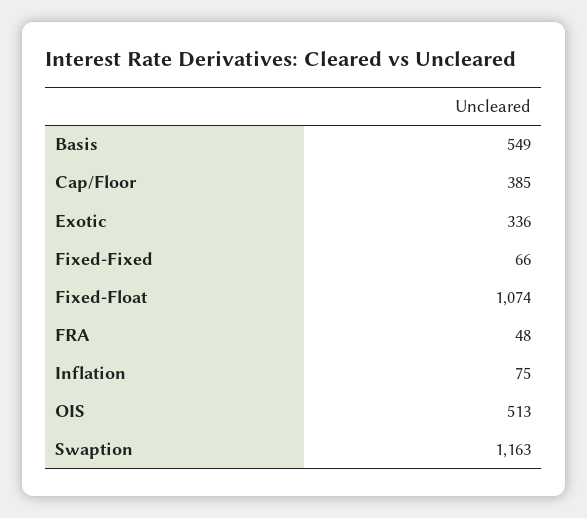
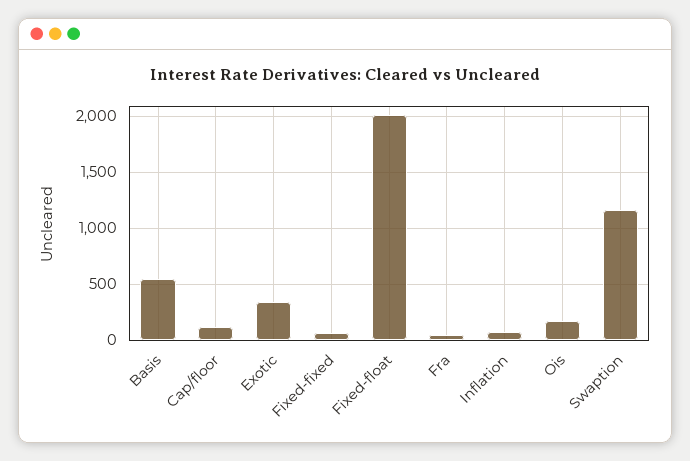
Cap/Floor: 385 -> 100
Fixed-Float: 1074 -> 2000
OIS: 513 -> 200

